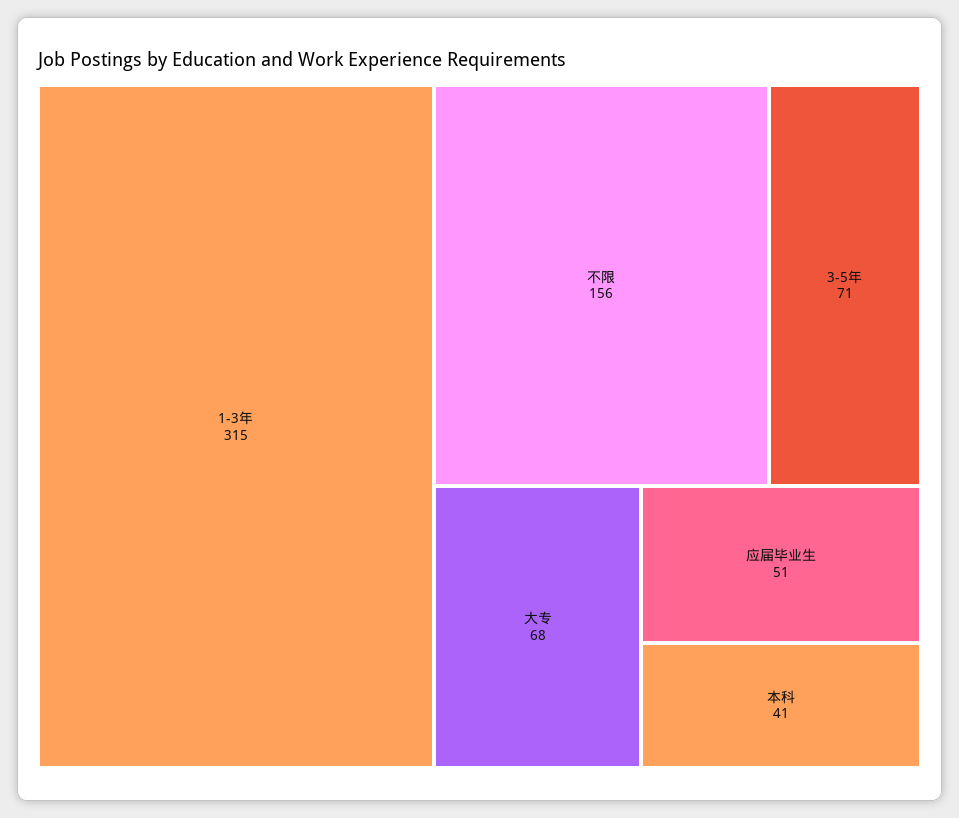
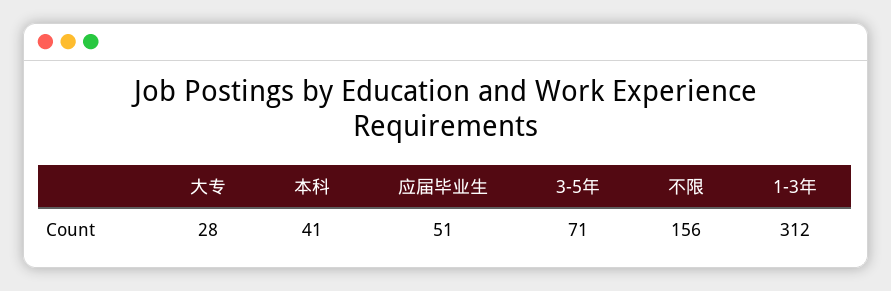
1-3年: 315 -> 312
大专: 68 -> 28

